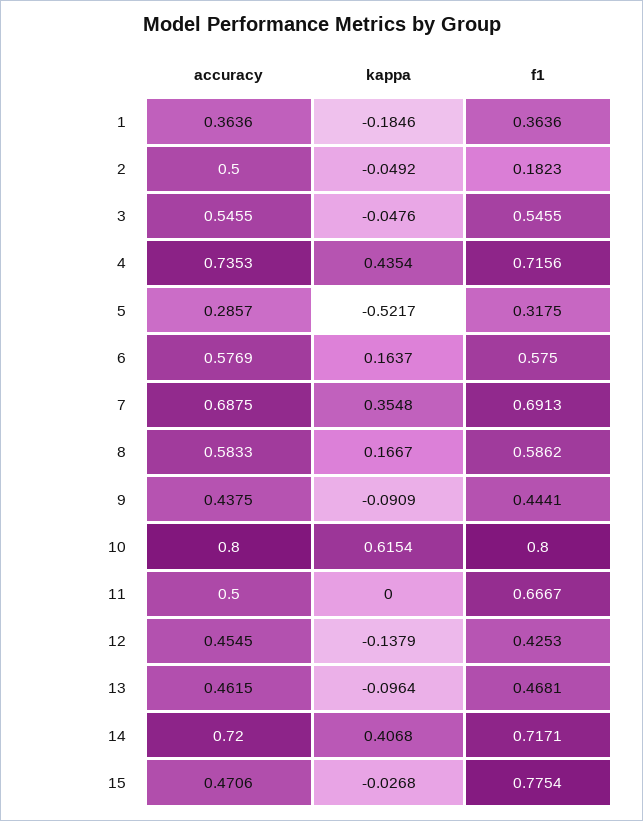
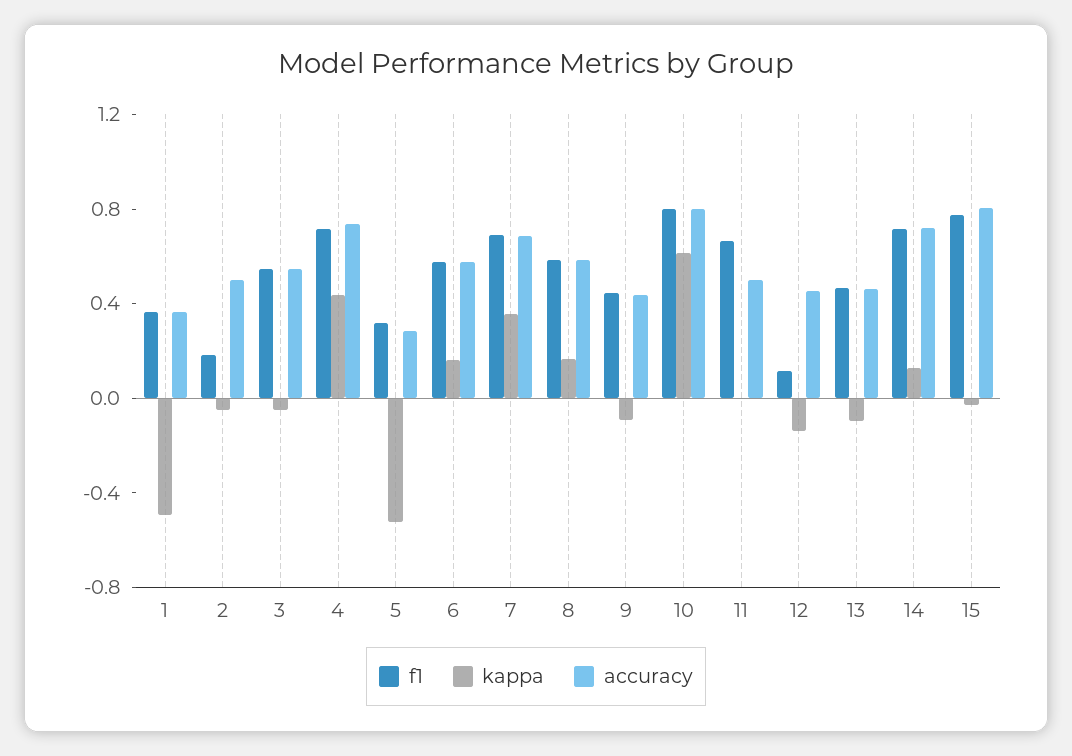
kappa, 1: -0.1846 -> -0.5
f1, 12: 0.4253 -> 0.1
kappa, 14: 0.4068 -> 0.1
accuracy, 15: 0.4706 -> 0.8

